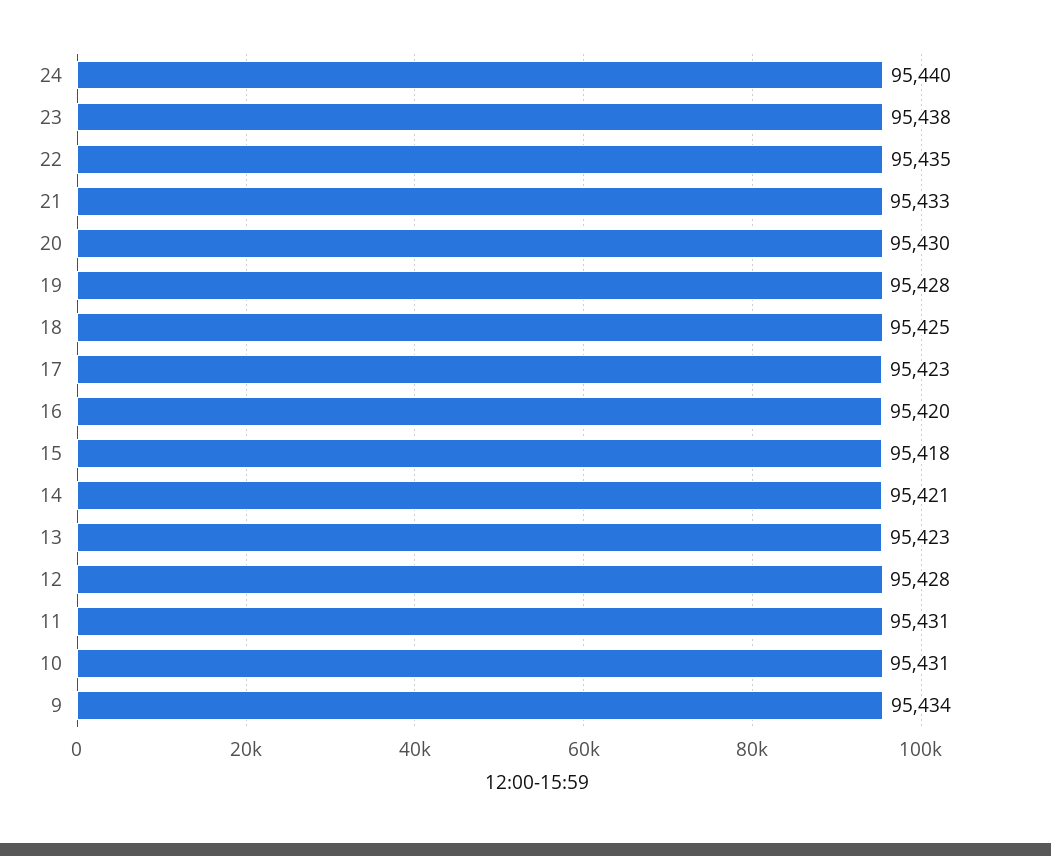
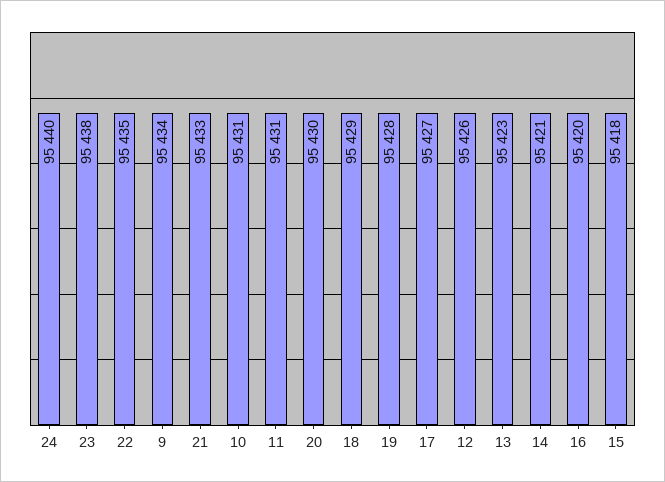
18: 95425 -> 95429
17: 95423 -> 95427
12: 95428 -> 95426

